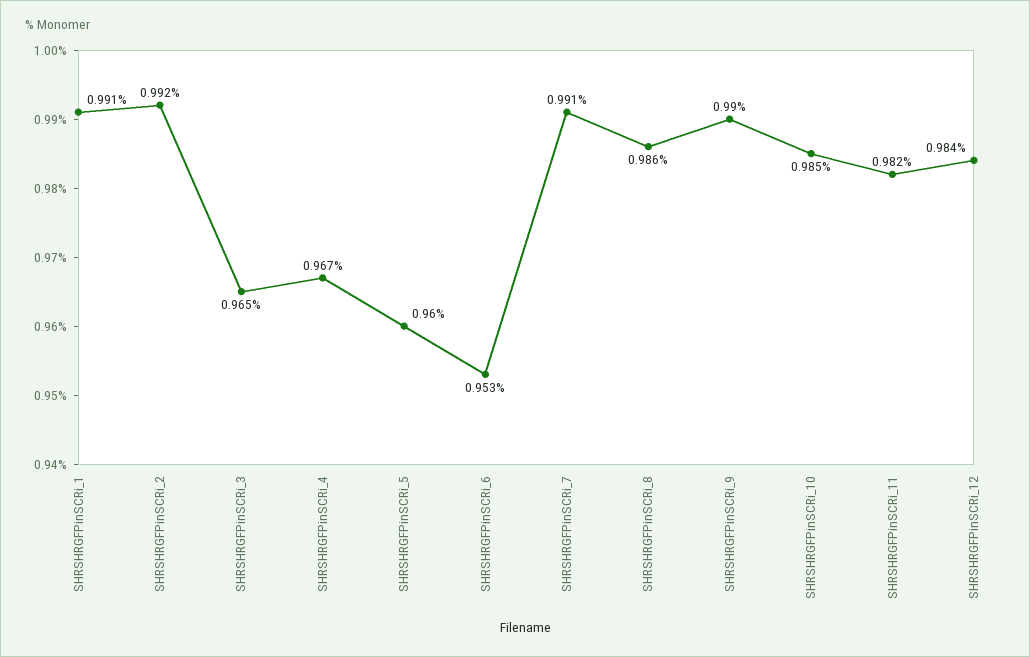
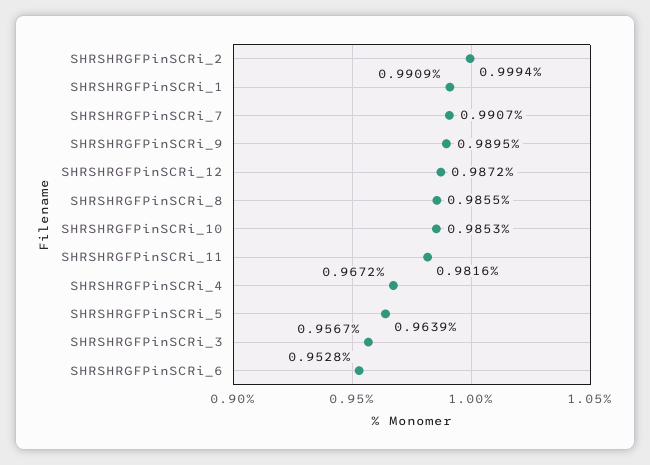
SHRSHRGFPinSCRi_2: 0.992 -> 0.9994
SHRSHRGFPinSCRi_3: 0.965 -> 0.9567
SHRSHRGFPinSCRi_5: 0.96 -> 0.9639
SHRSHRGFPinSCRi_12: 0.984 -> 0.9872

